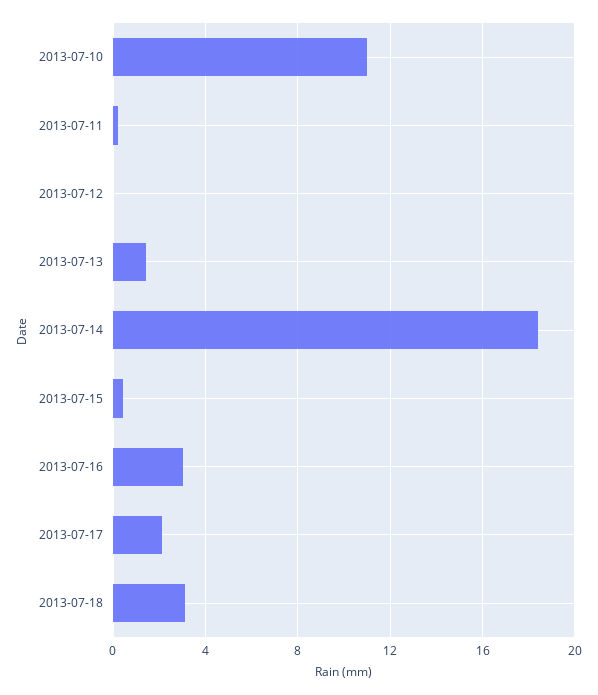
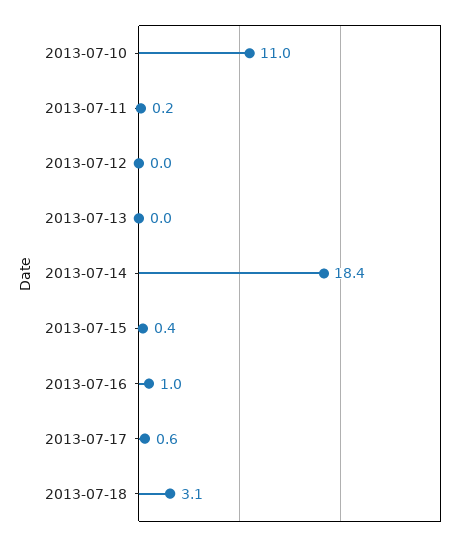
2013-07-13: 1.5 -> 0
2013-07-16: 3 -> 1
2013-07-17: 2 -> 0.6

